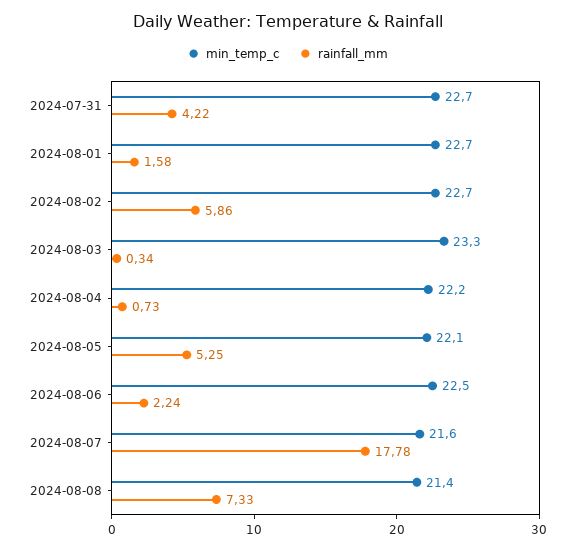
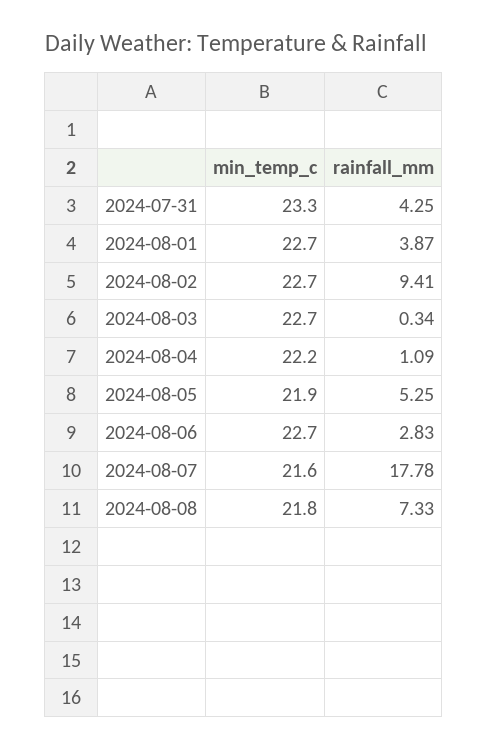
min_temp_c, 2024-07-31: 22.7 -> 23.3
rainfall_mm, 2024-07-31: 4.22 -> 4.25
rainfall_mm, 2024-08-01: 1.58 -> 3.87
rainfall_mm, 2024-08-02: 5.86 -> 9.41
min_temp_c, 2024-08-03: 23.3 -> 22.7
rainfall_mm, 2024-08-04: 0.73 -> 1.09
min_temp_c, 2024-08-05: 22.1 -> 21.9
min_temp_c, 2024-08-06: 22.5 -> 22.7
rainfall_mm, 2024-08-06: 2.24 -> 2.83
min_temp_c, 2024-08-08: 21.4 -> 21.8

